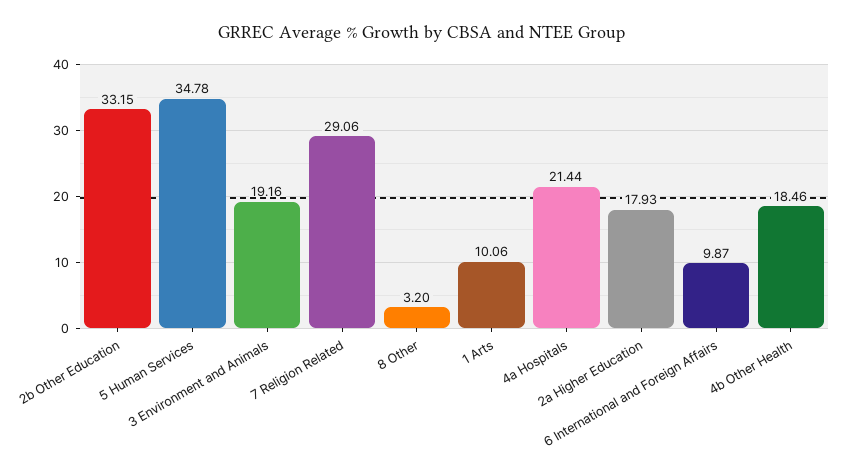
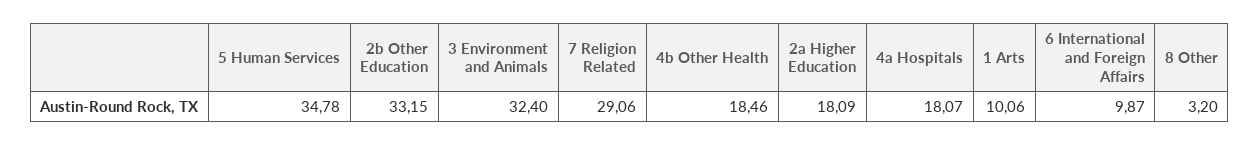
3 Environment and Animals: 19.16 -> 32.4
4a Hospitals: 21.44 -> 18.07
2a Higher Education: 17.93 -> 18.09

